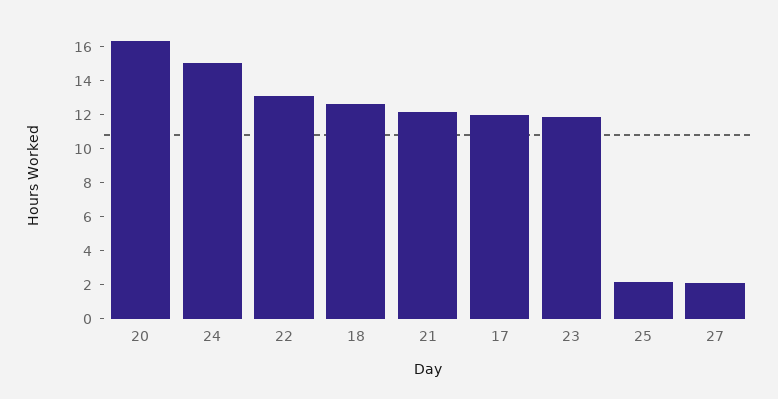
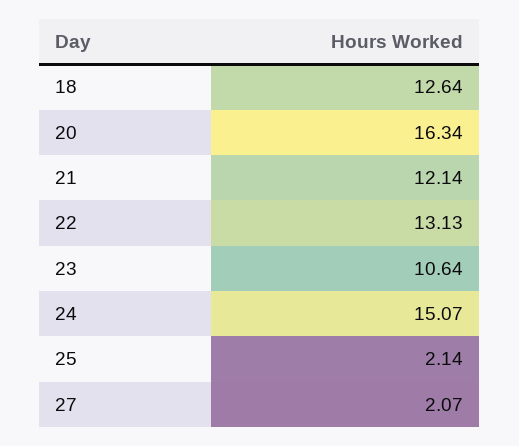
17: 12 -> none
23: 12 -> 10.64

